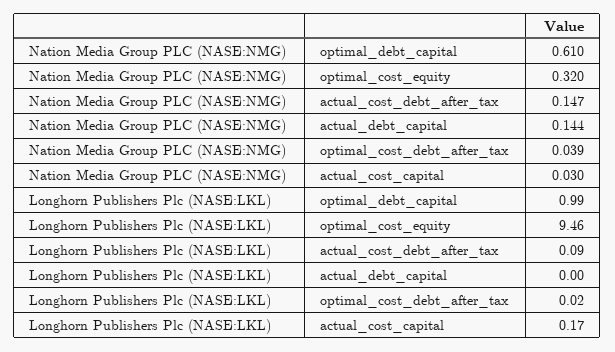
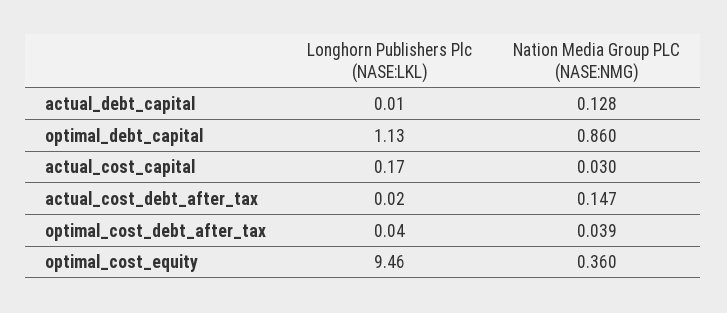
Nation Media Group PLC (NASE:NMG), optimal_debt_capital: 0.61 -> 0.86
Nation Media Group PLC (NASE:NMG), optimal_cost_equity: 0.32 -> 0.36
Nation Media Group PLC (NASE:NMG), actual_debt_capital: 0.144 -> 0.128
Longhorn Publishers Plc (NASE:LKL), optimal_debt_capital: 0.99 -> 1.13
Longhorn Publishers Plc (NASE:LKL), actual_cost_debt_after_tax: 0.09 -> 0.02
Longhorn Publishers Plc (NASE:LKL), actual_debt_capital: 0 -> 0.01
Longhorn Publishers Plc (NASE:LKL), optimal_cost_debt_after_tax: 0.02 -> 0.04

